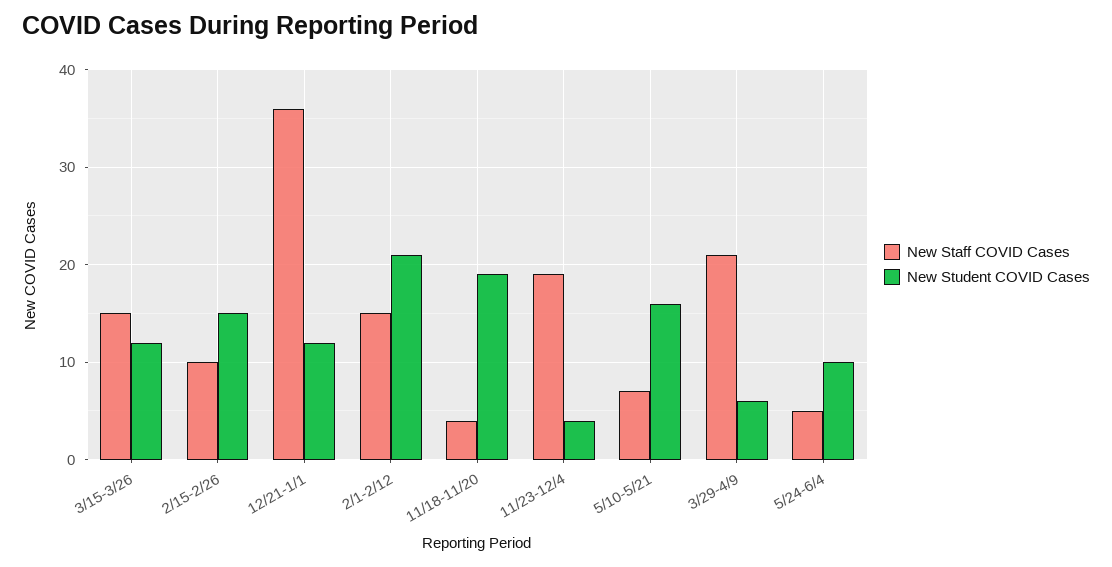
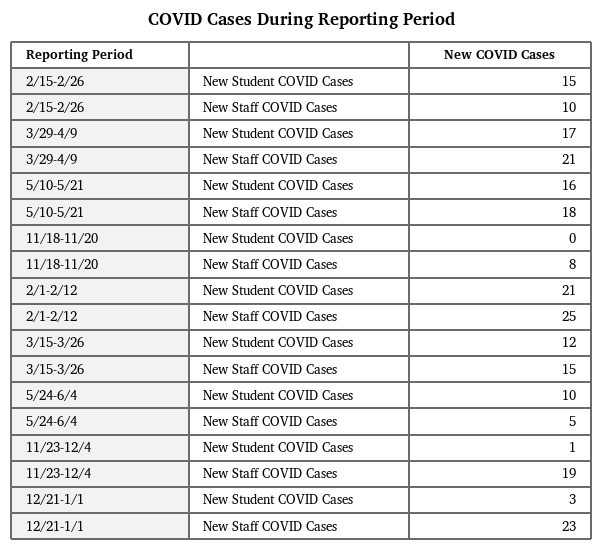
New Staff COVID Cases, 12/21-1/1: 36 -> 23
New Student COVID Cases, 12/21-1/1: 12 -> 3
New Staff COVID Cases, 2/1-2/12: 15 -> 25
New Staff COVID Cases, 11/18-11/20: 4 -> 8
New Student COVID Cases, 11/18-11/20: 19 -> 0
New Student COVID Cases, 11/23-12/4: 4 -> 1
New Staff COVID Cases, 5/10-5/21: 7 -> 18
New Student COVID Cases, 3/29-4/9: 6 -> 17

